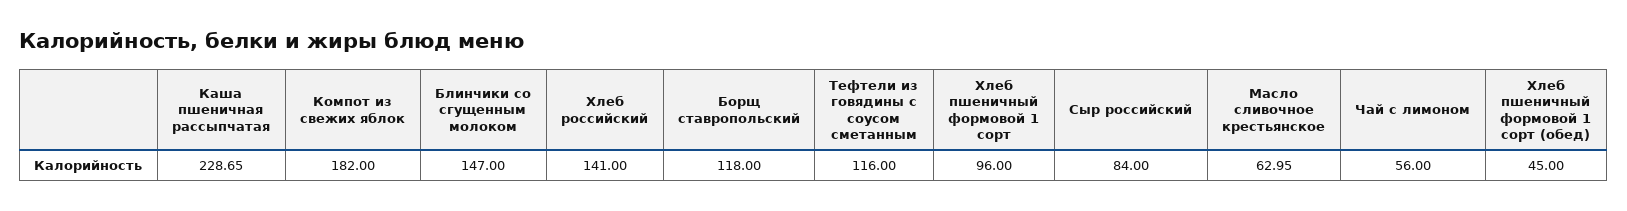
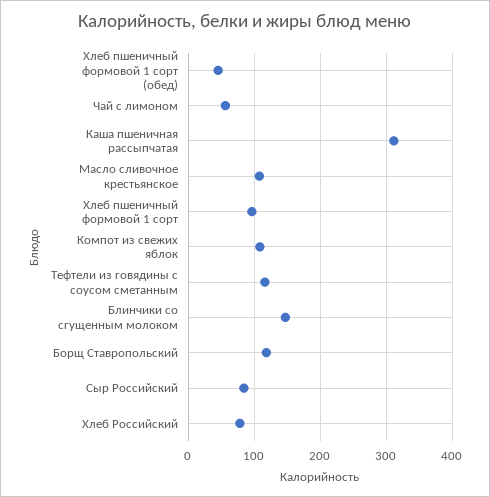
Каша пшеничная рассыпчатая: 228.65 -> 310
Компот из свежих яблок: 182 -> 110
Хлеб российский: 141 -> 80
Масло сливочное крестьянское: 62.95 -> 110

